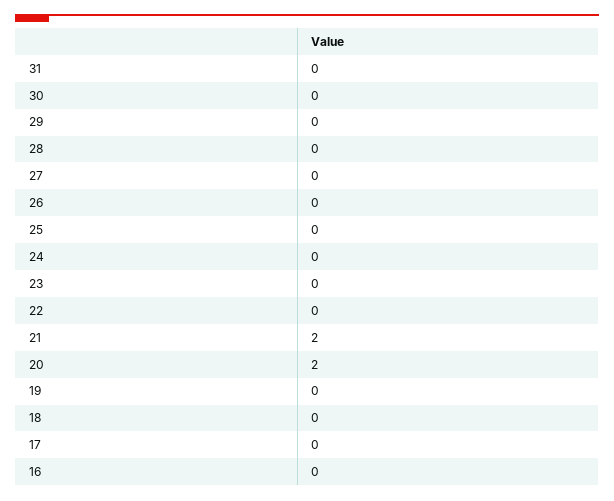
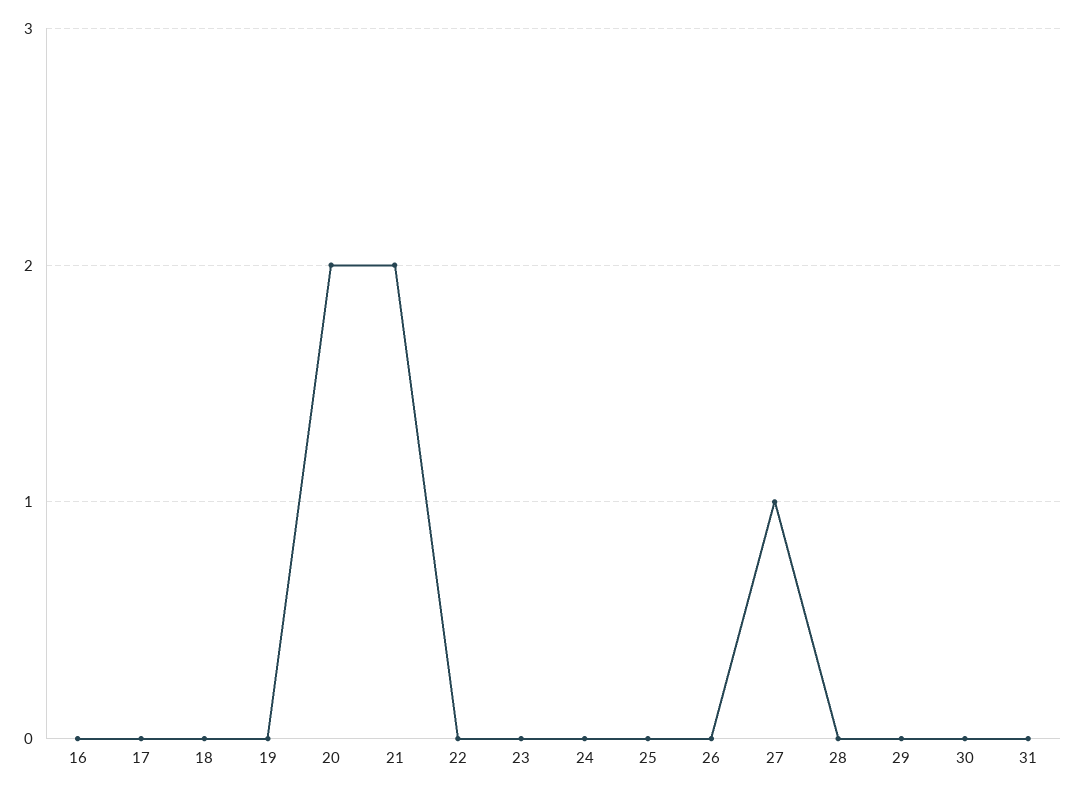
27: 0 -> 1

